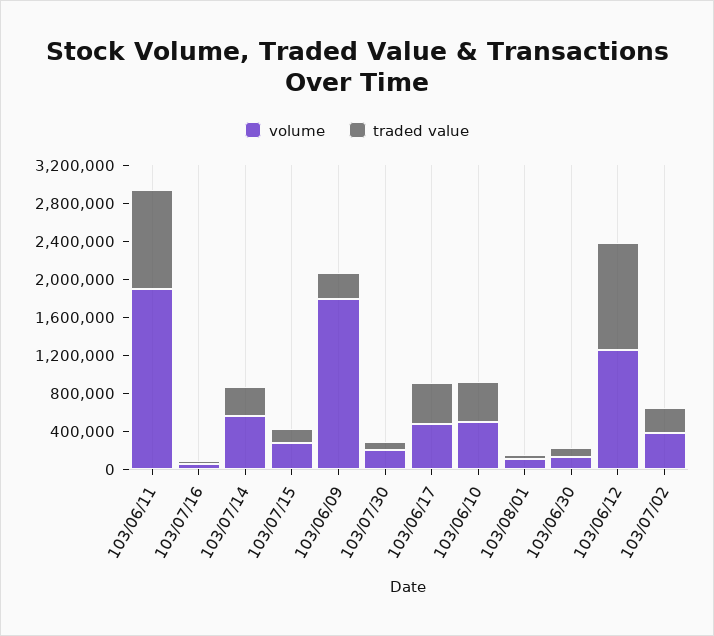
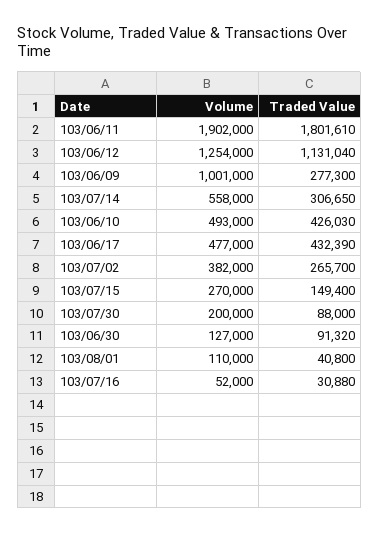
traded value, 103/06/11: 1000000 -> 1801610
volume, 103/06/09: 1800000 -> 1001000

